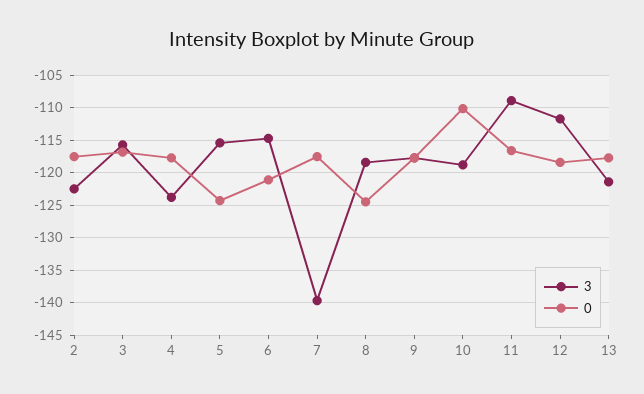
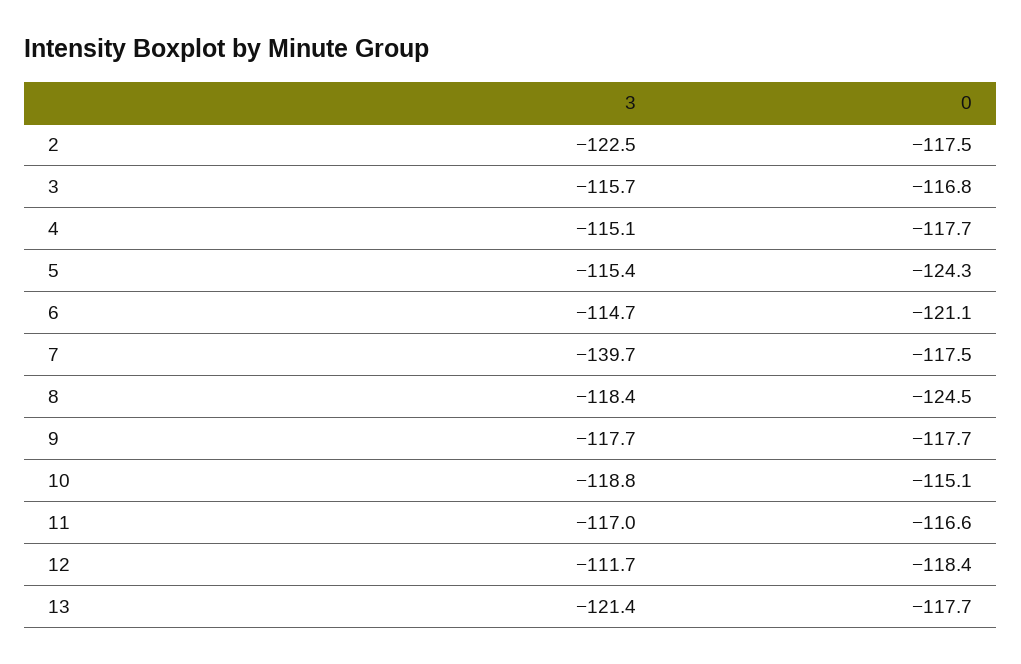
3, 4: -124 -> -115.1
0, 10: -110 -> -115.1
3, 11: -109 -> -117

